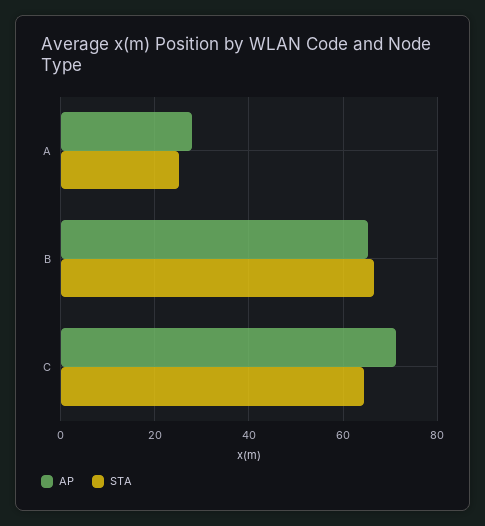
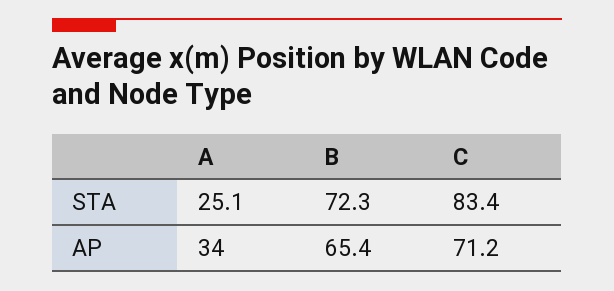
AP, A: 28 -> 34
STA, B: 66 -> 72.3
STA, C: 64 -> 83.4

